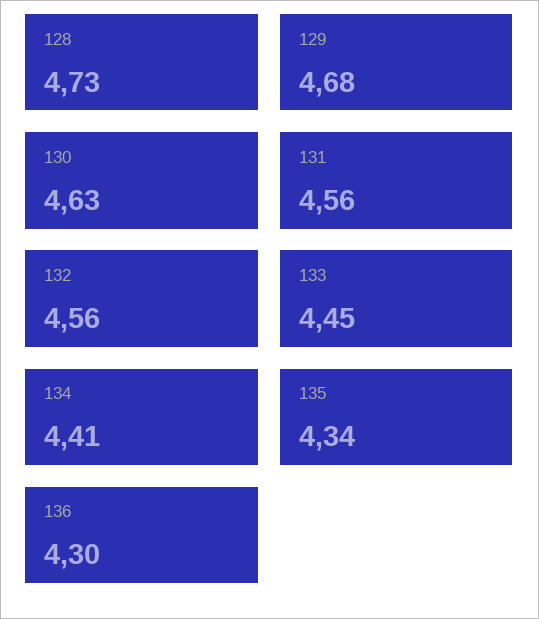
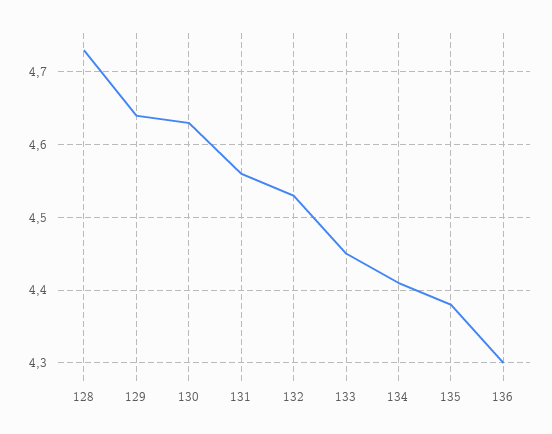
129: 4.68 -> 4.64
132: 4.56 -> 4.53
135: 4.34 -> 4.38

